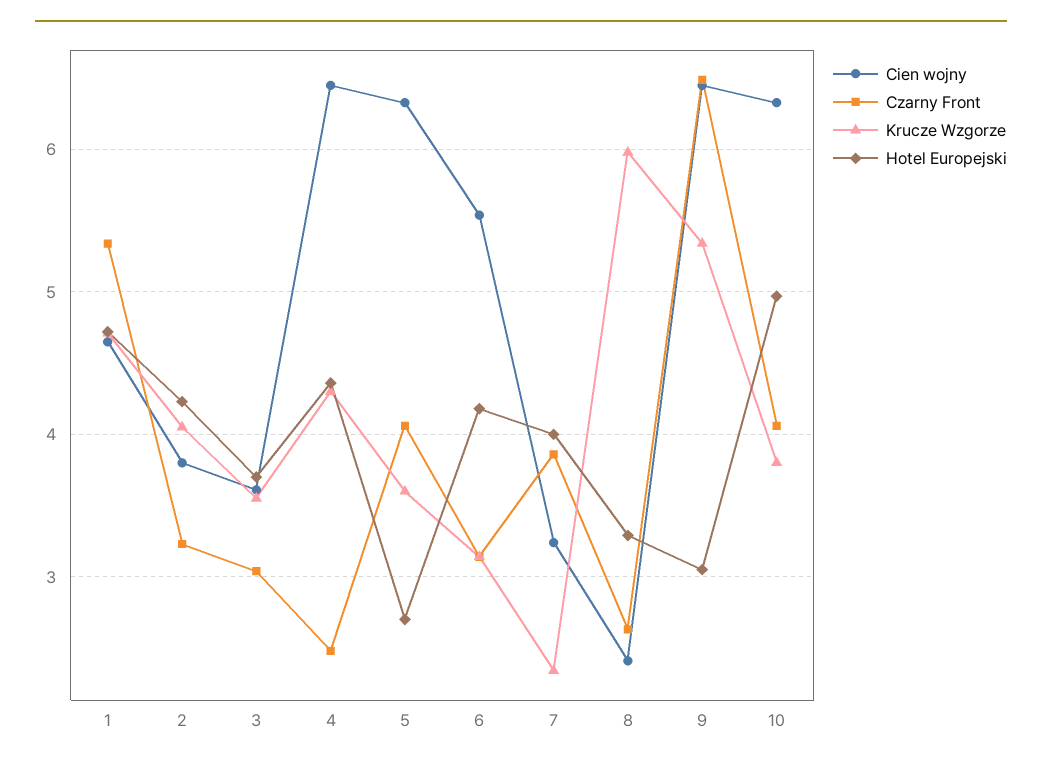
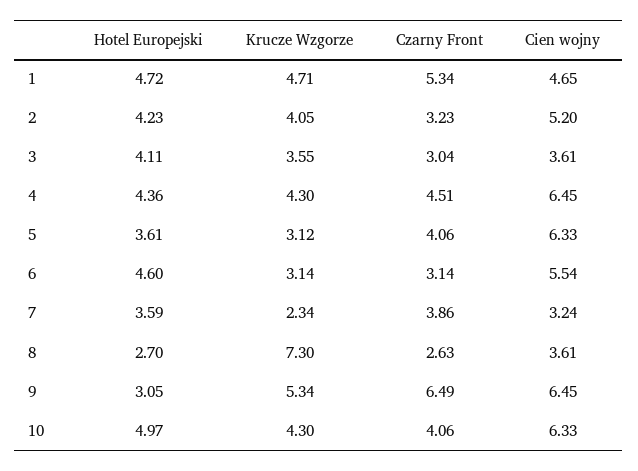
Cien wojny, 2: 3.8 -> 5.2
Hotel Europejski, 3: 3.7 -> 4.11
Czarny Front, 4: 2.5 -> 4.51
Krucze Wzgorze, 5: 3.6 -> 3.12
Hotel Europejski, 5: 2.7 -> 3.61
Hotel Europejski, 6: 4.2 -> 4.6
Hotel Europejski, 7: 4 -> 3.59
Cien wojny, 8: 2.4 -> 3.61
Krucze Wzgorze, 8: 6 -> 7.3
Hotel Europejski, 8: 3.3 -> 2.7
Krucze Wzgorze, 10: 3.8 -> 4.3

